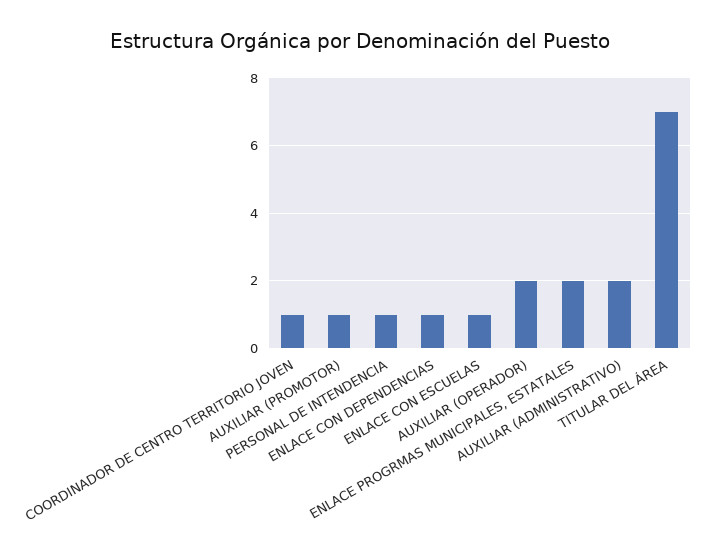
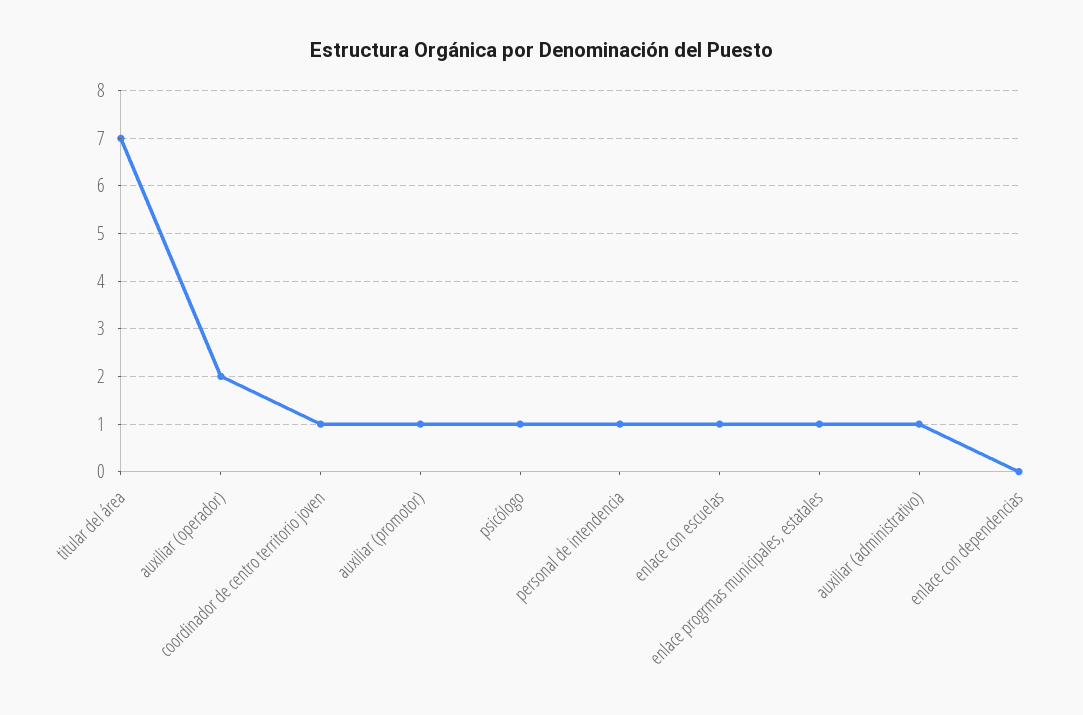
ENLACE CON DEPENDENCIAS: 1 -> 0
ENLACE PROGRMAS MUNICIPALES, ESTATALES: 2 -> 1
AUXILIAR (ADMINISTRATIVO): 2 -> 1
psicólogo: none -> 1

